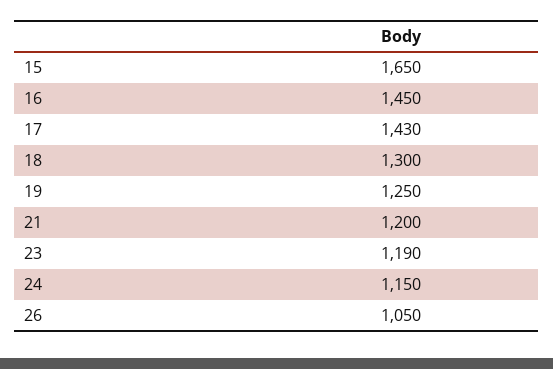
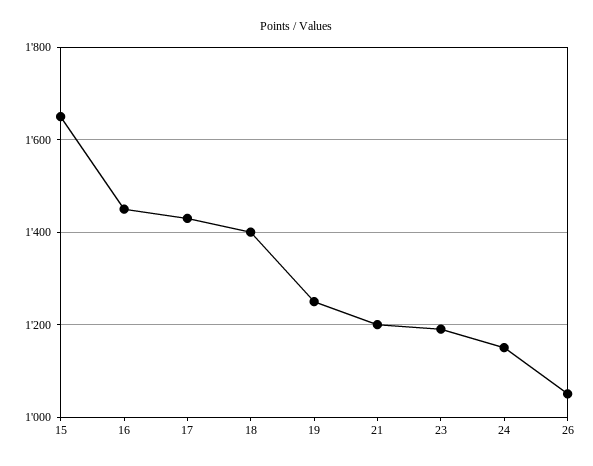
18: 1300 -> 1400

